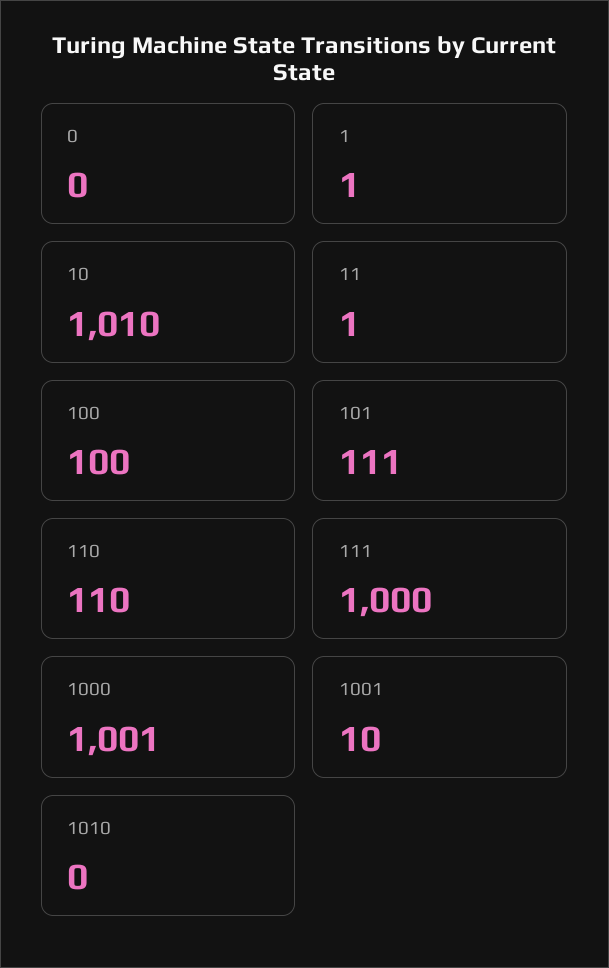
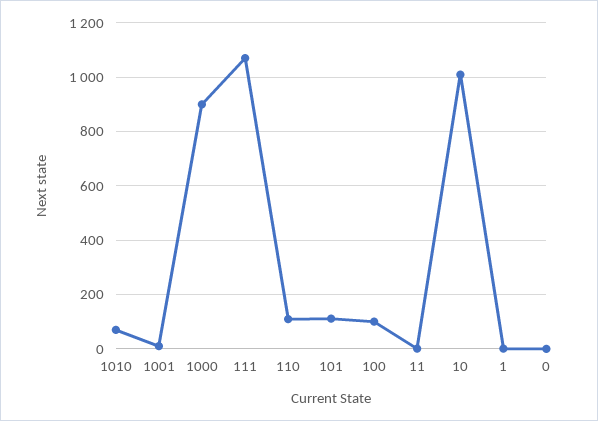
111: 1000 -> 1075
1000: 1001 -> 900
1010: 0 -> 75

